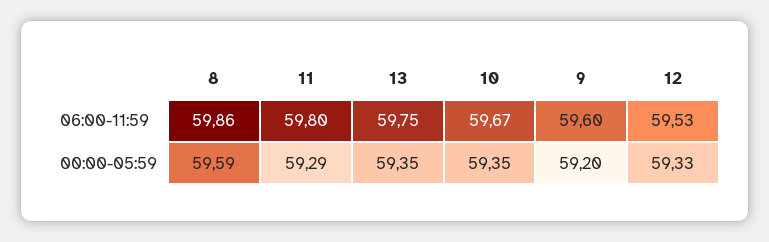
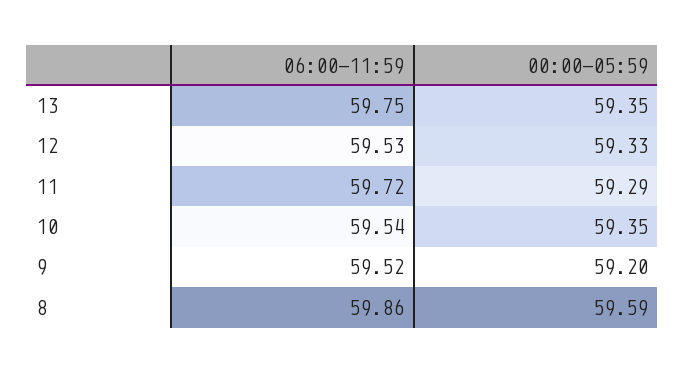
11, 06:00-11:59: 59.8 -> 59.72
10, 06:00-11:59: 59.67 -> 59.54
9, 06:00-11:59: 59.6 -> 59.52

